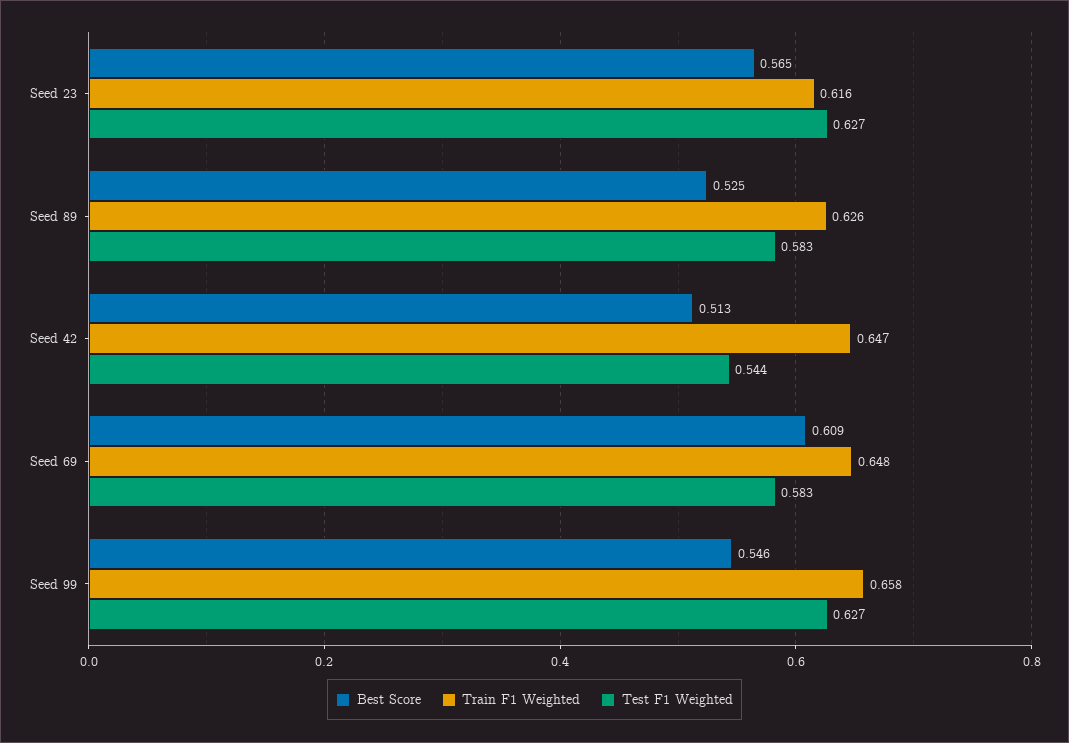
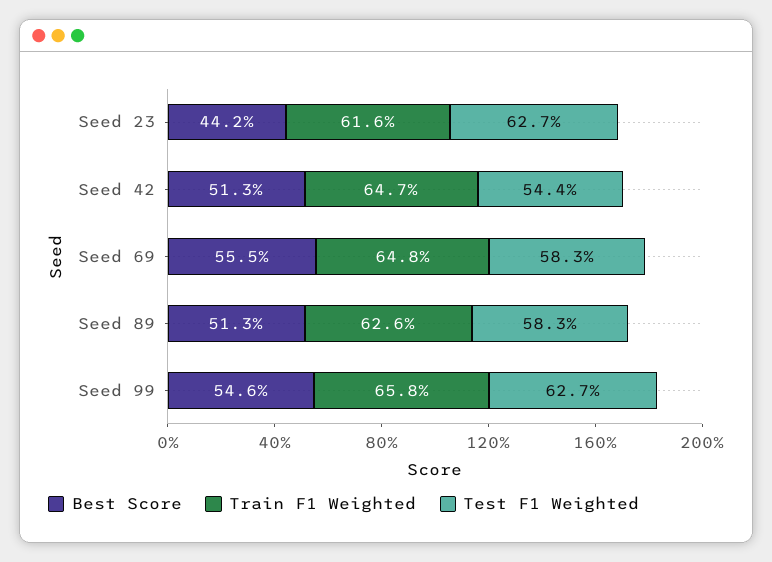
Best Score, Seed 23: 0.565 -> 0.442
Best Score, Seed 89: 0.525 -> 0.513
Best Score, Seed 69: 0.609 -> 0.555

